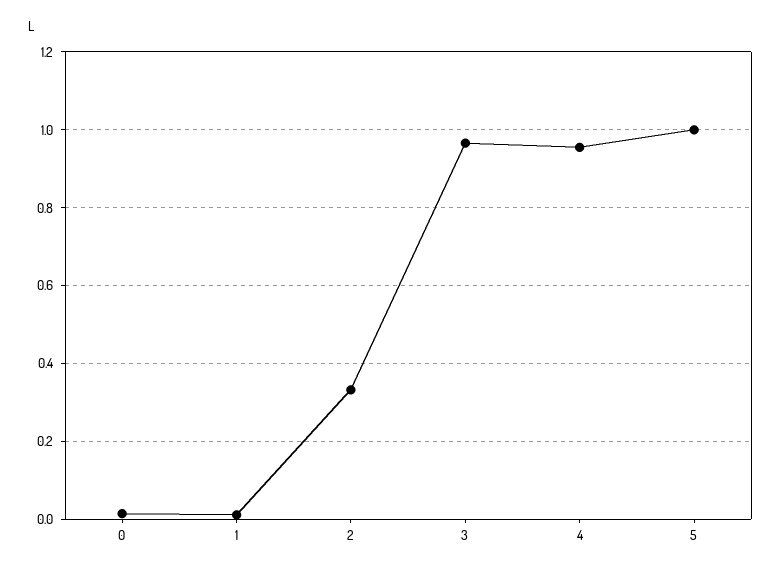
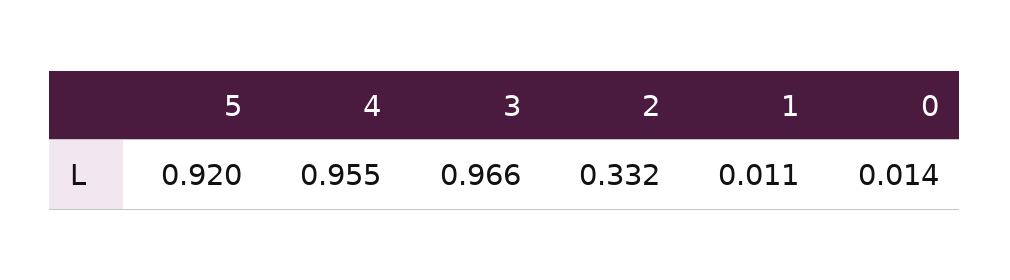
5: 1 -> 0.92

